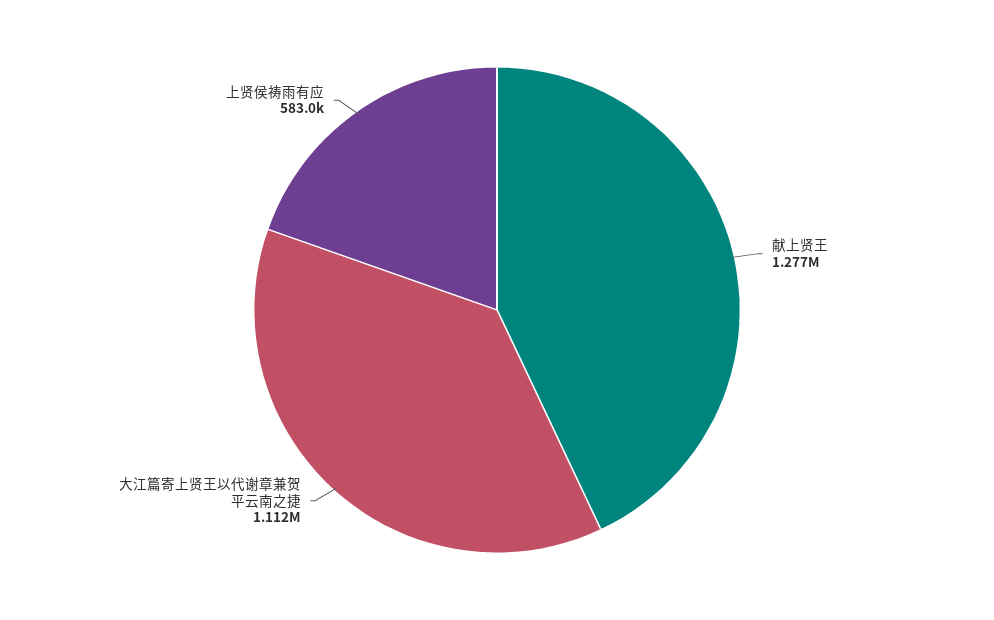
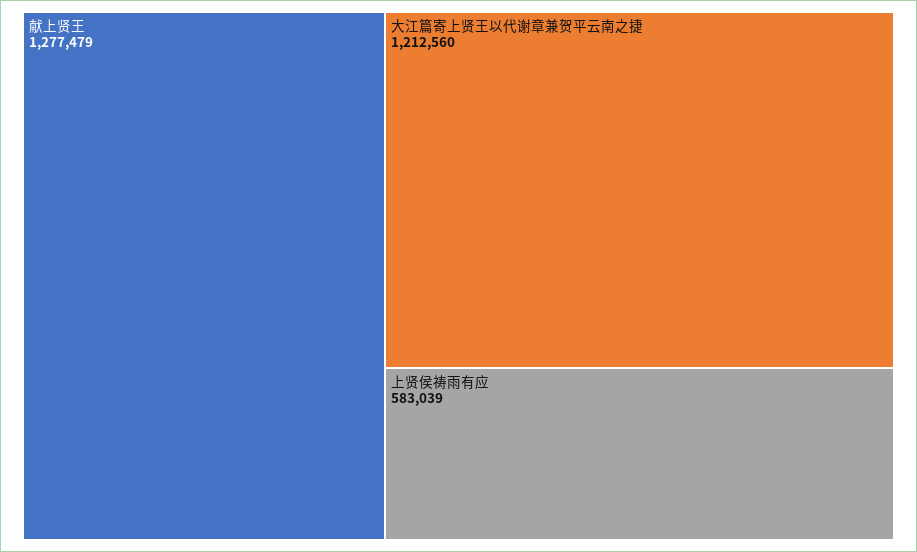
大江篇寄上贤王以代谢章兼贺平云南之捷: 1112000 -> 1212560

